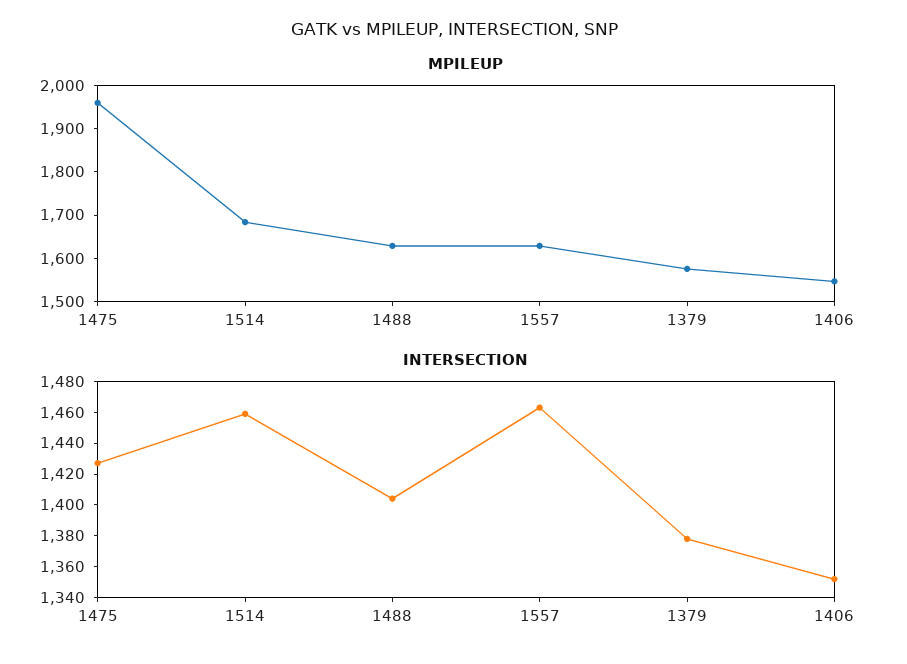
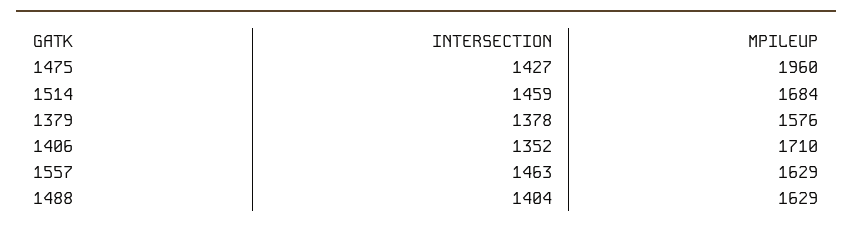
MPILEUP, 1406: 1540 -> 1710

